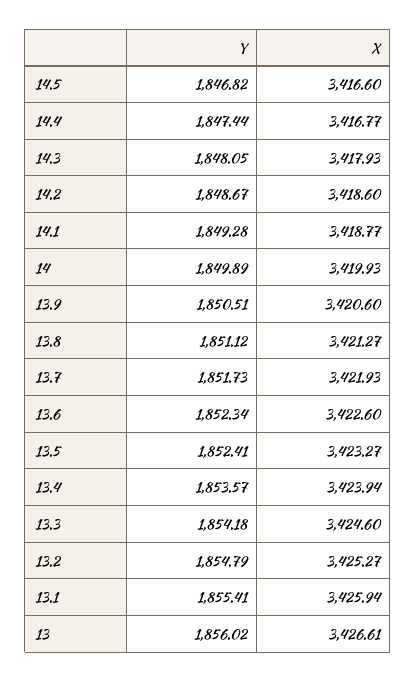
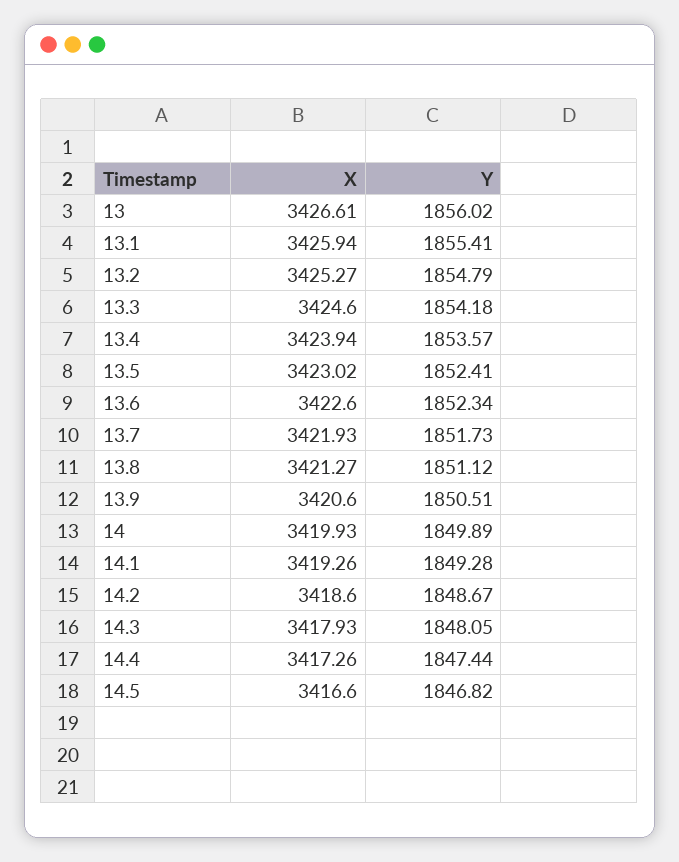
X, 14.4: 3416.77 -> 3417.26
X, 14.1: 3418.77 -> 3419.26
X, 13.5: 3423.27 -> 3423.02

